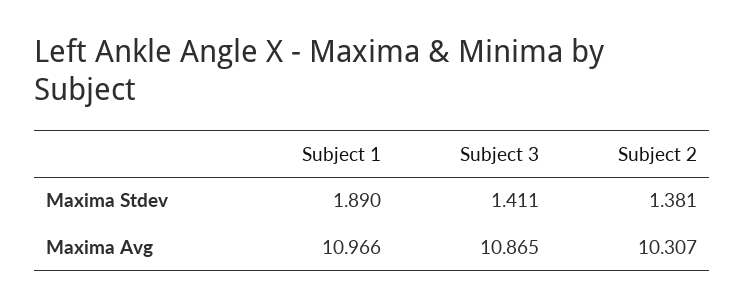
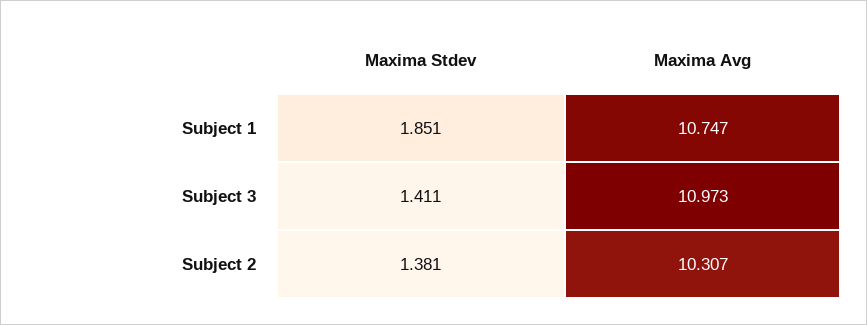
Subject 1, Maxima Stdev: 1.89 -> 1.851
Subject 1, Maxima Avg: 10.966 -> 10.747
Subject 3, Maxima Avg: 10.865 -> 10.973

